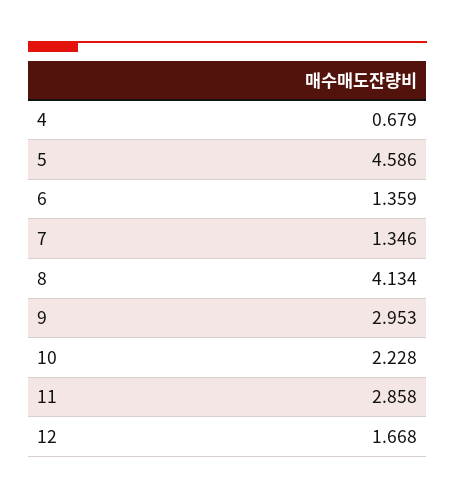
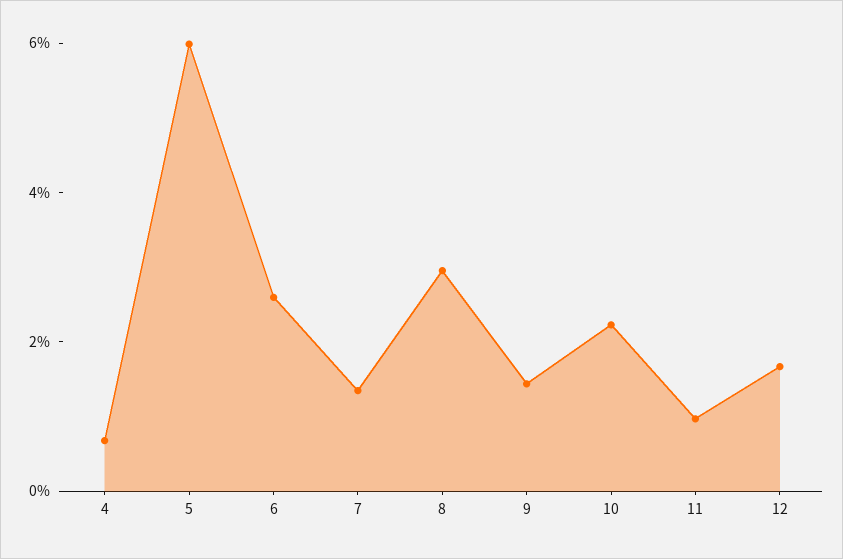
5: 4.586 -> 6
6: 1.359 -> 2.5
8: 4.134 -> 3
9: 2.953 -> 1.5
11: 2.858 -> 1

